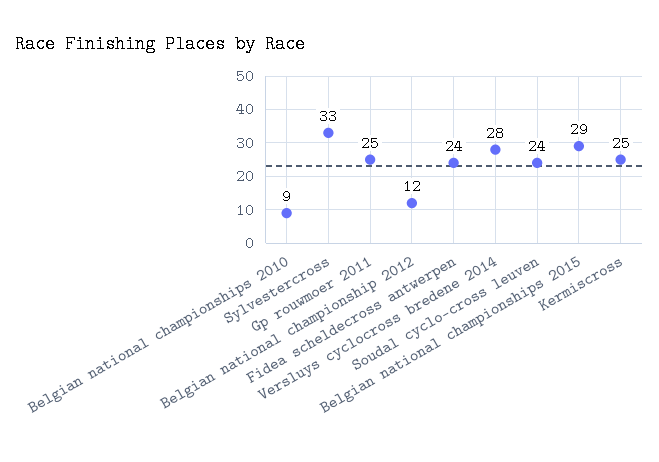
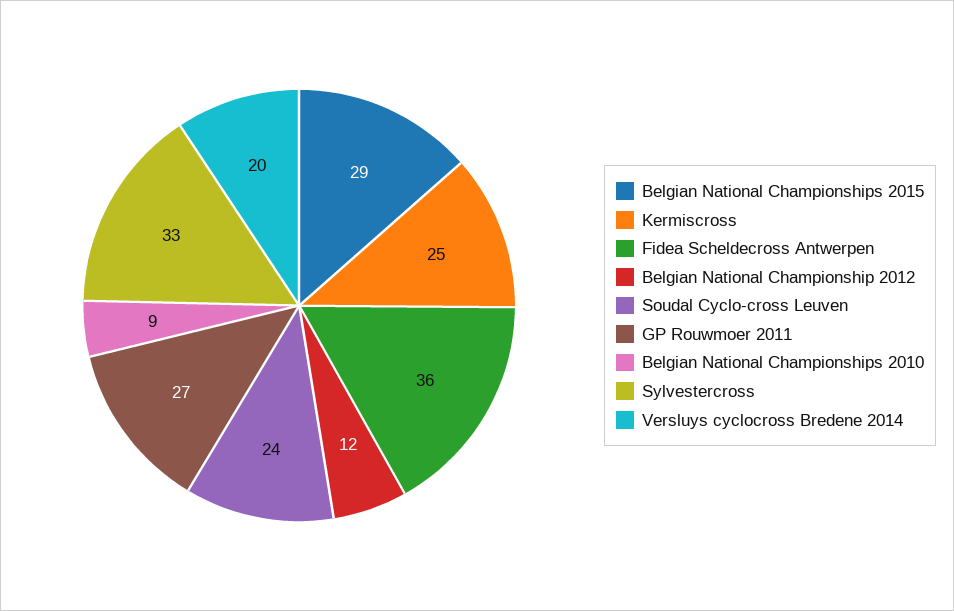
Gp rouwmoer 2011: 25 -> 27
Fidea scheldecross antwerpen: 24 -> 36
Versluys cyclocross bredene 2014: 28 -> 20

